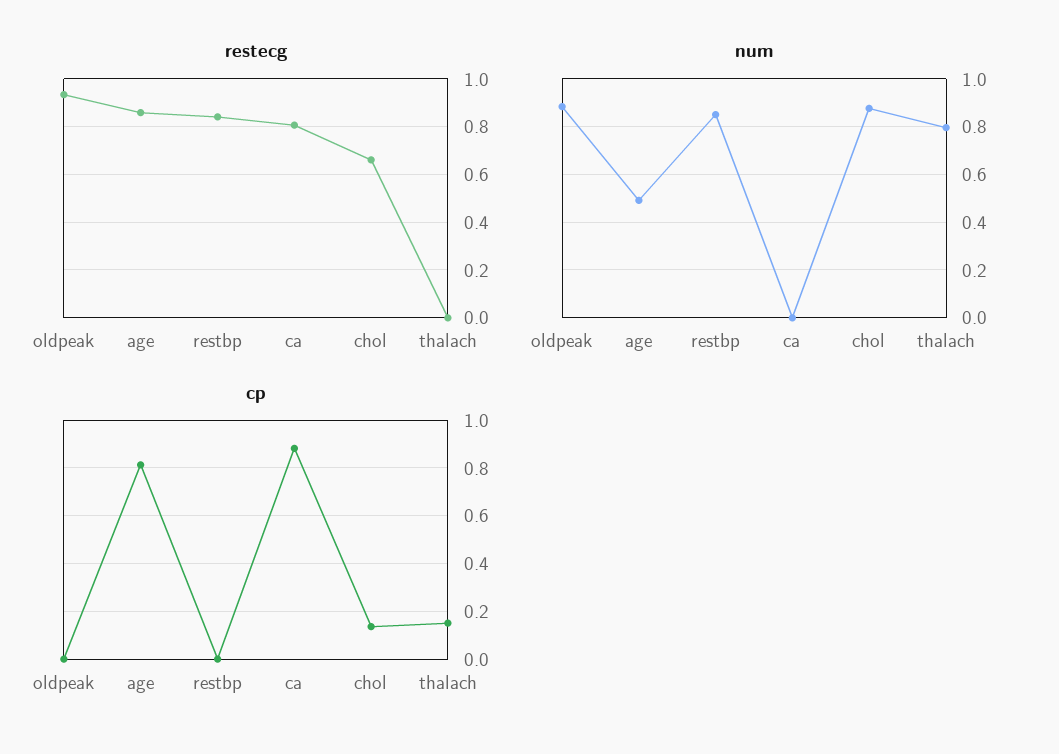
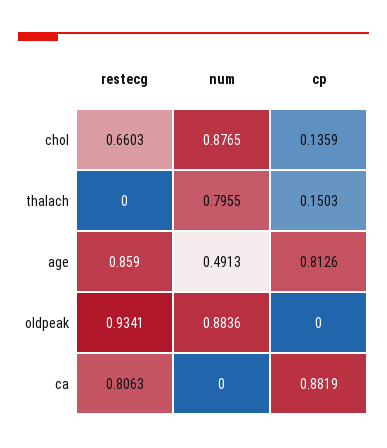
restecg, restbp: 0.85 -> none
num, restbp: 0.85 -> none
cp, restbp: 0 -> none

